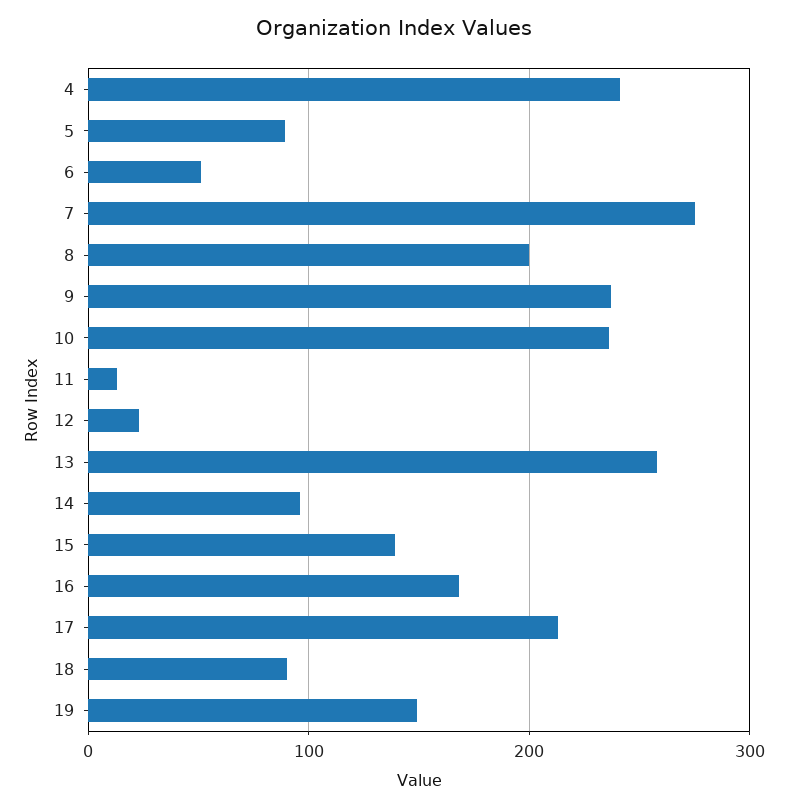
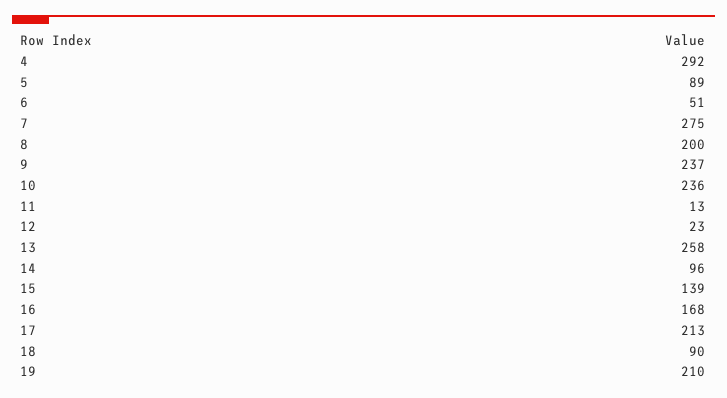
4: 240 -> 292
19: 150 -> 210

